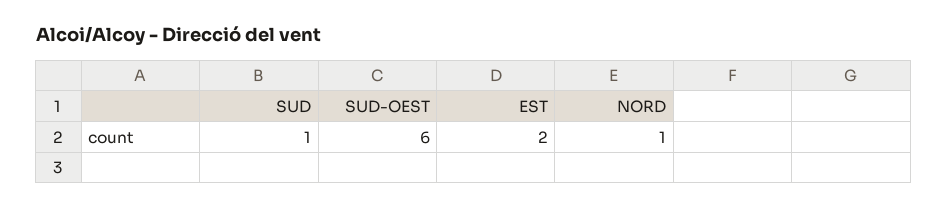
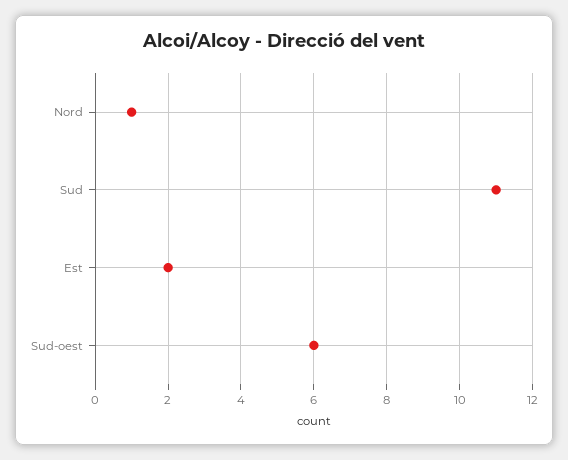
SUD: 1 -> 11

